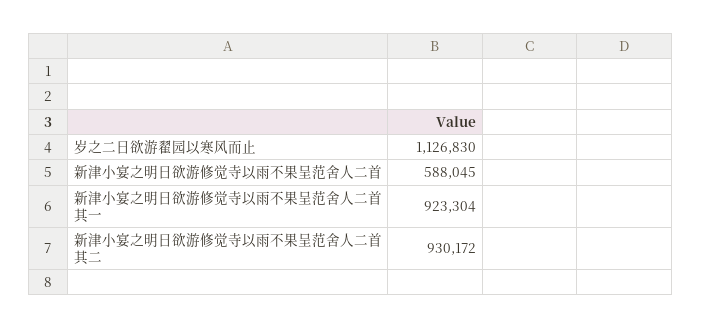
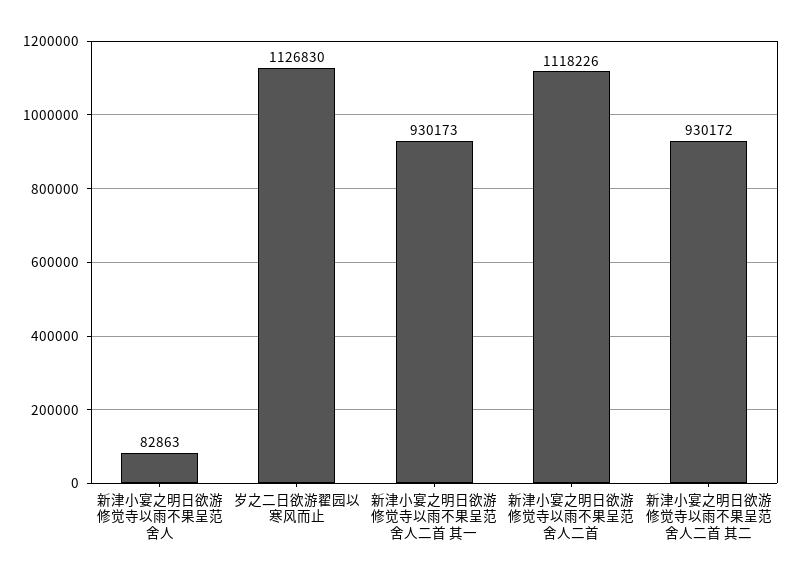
新津小宴之明日欲游修觉寺以雨不果呈范舍人二首: 588045 -> 1118226
新津小宴之明日欲游修觉寺以雨不果呈范舍人二首 其一: 923304 -> 930173
新津小宴之明日欲游修觉寺以雨不果呈范舍人: none -> 82863

